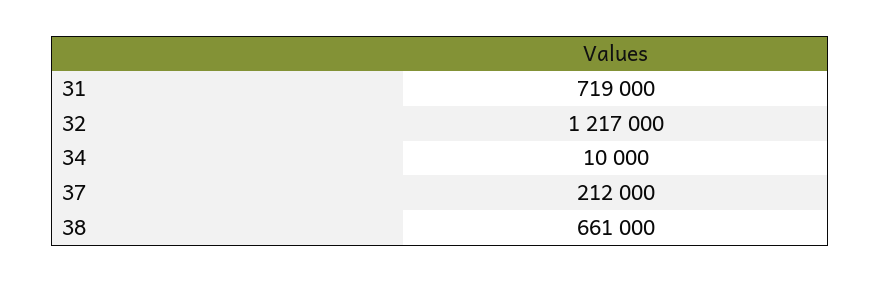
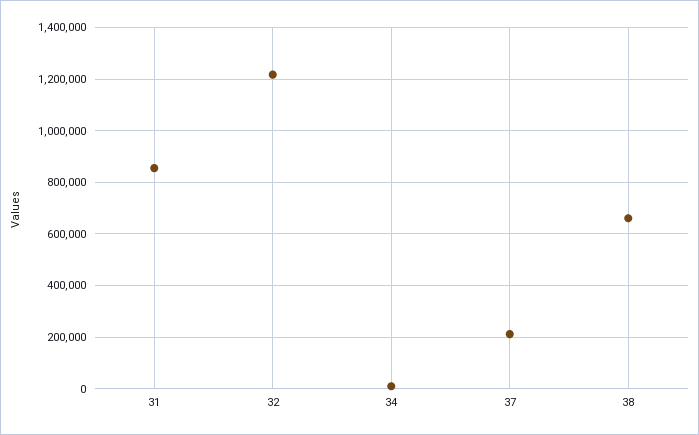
31: 719000 -> 850000

